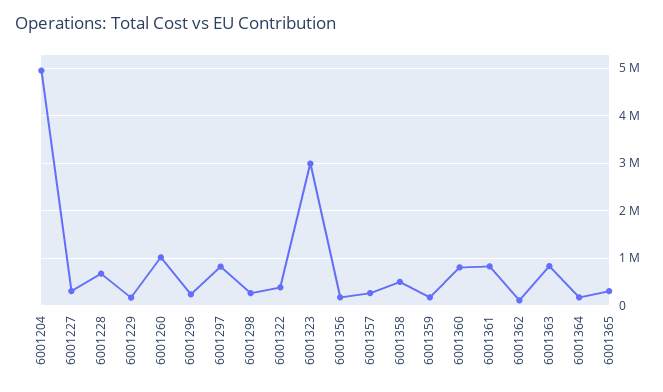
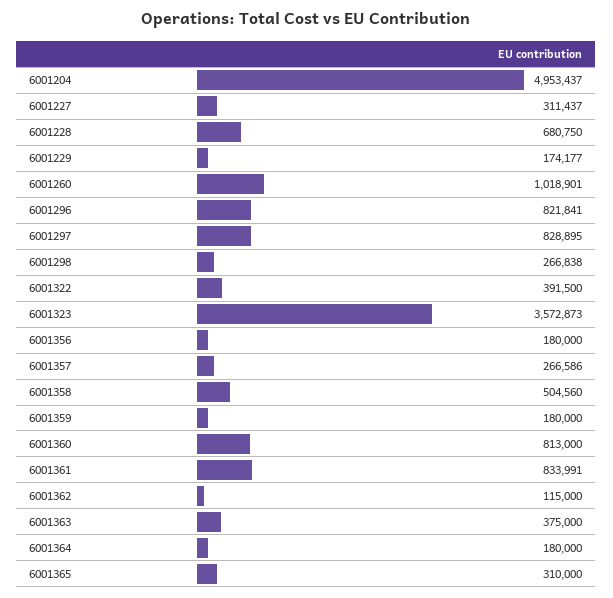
6001296: 200000 -> 821841
6001323: 3000000 -> 3572873
6001363: 800000 -> 375000

